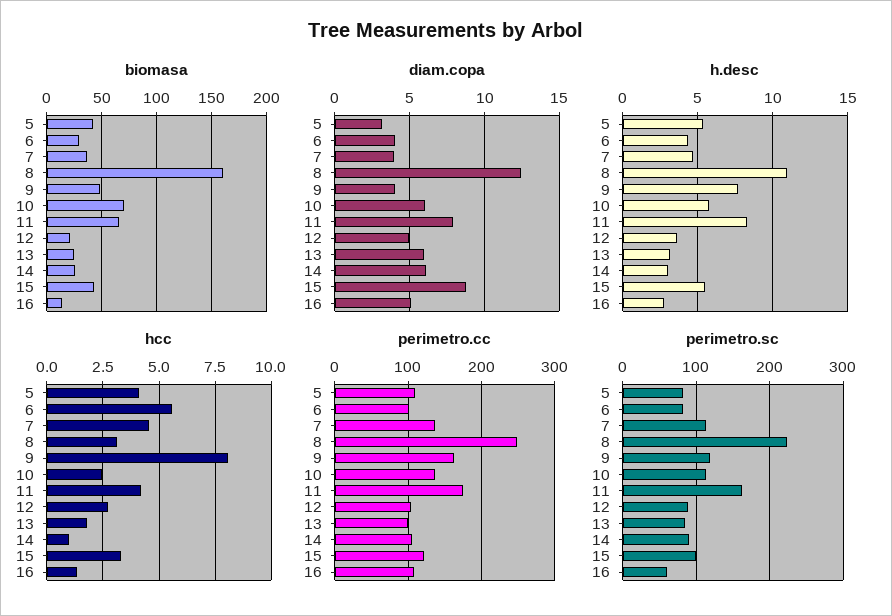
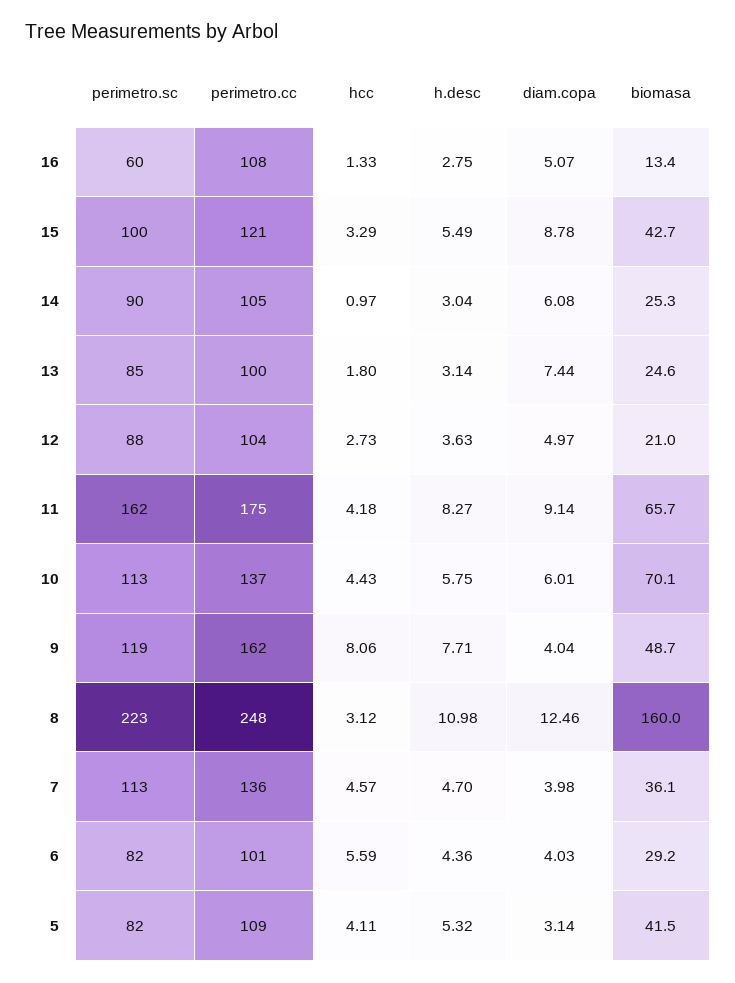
diam.copa, 11: 8 -> 9.14
diam.copa, 13: 6 -> 7.44
hcc, 10: 2.5 -> 4.43

